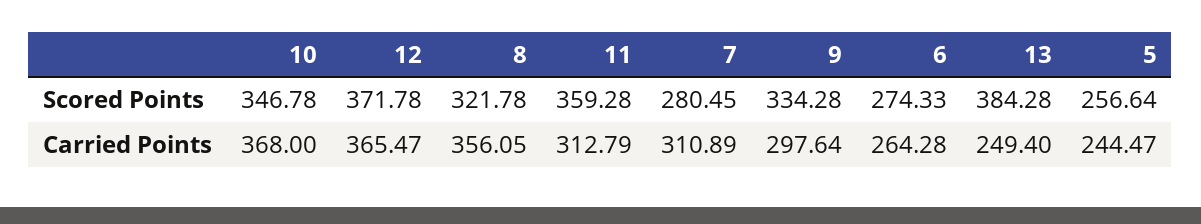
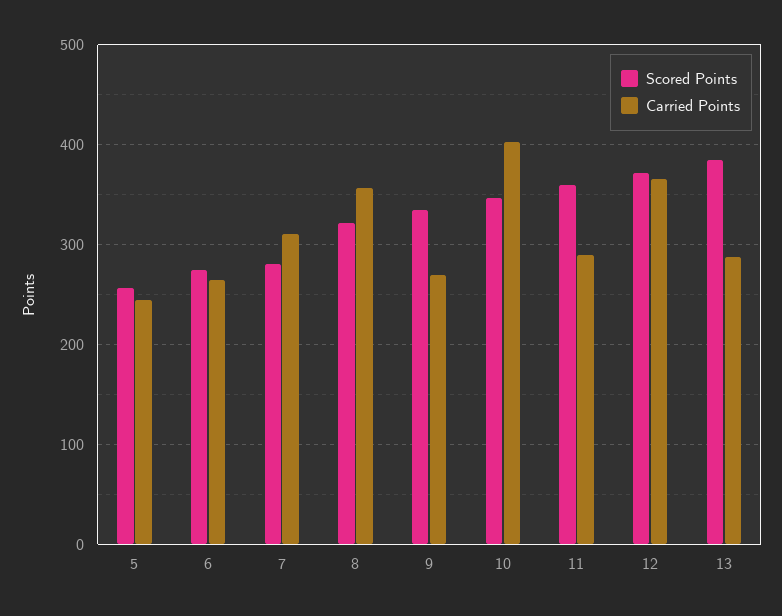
Carried Points, 10: 368 -> 400
Carried Points, 11: 312.79 -> 290
Carried Points, 9: 297.64 -> 270
Carried Points, 13: 249.4 -> 290

